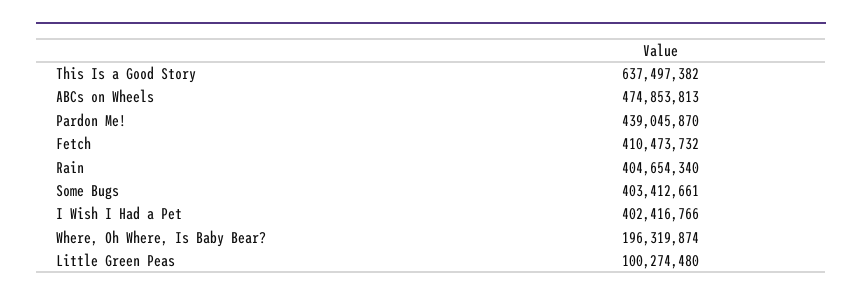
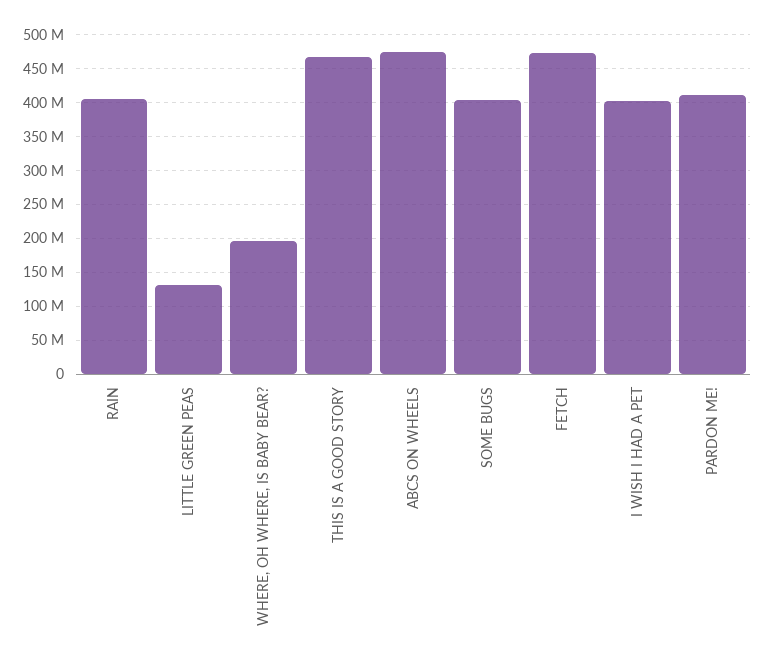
This Is a Good Story: 637497382 -> 470000000
Pardon Me!: 439045870 -> 410000000
Fetch: 410473732 -> 470000000
Little Green Peas: 100274480 -> 130000000

